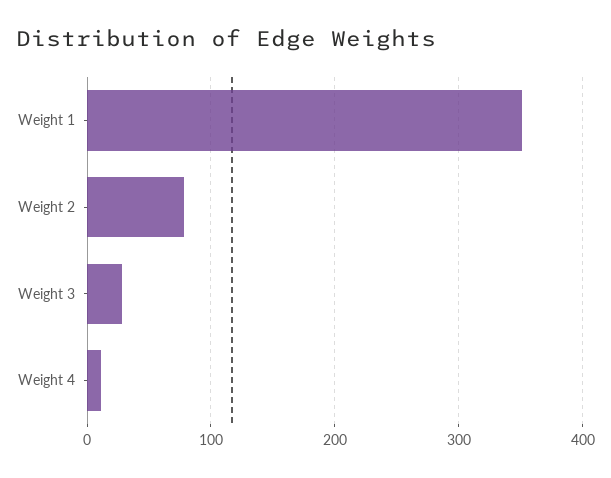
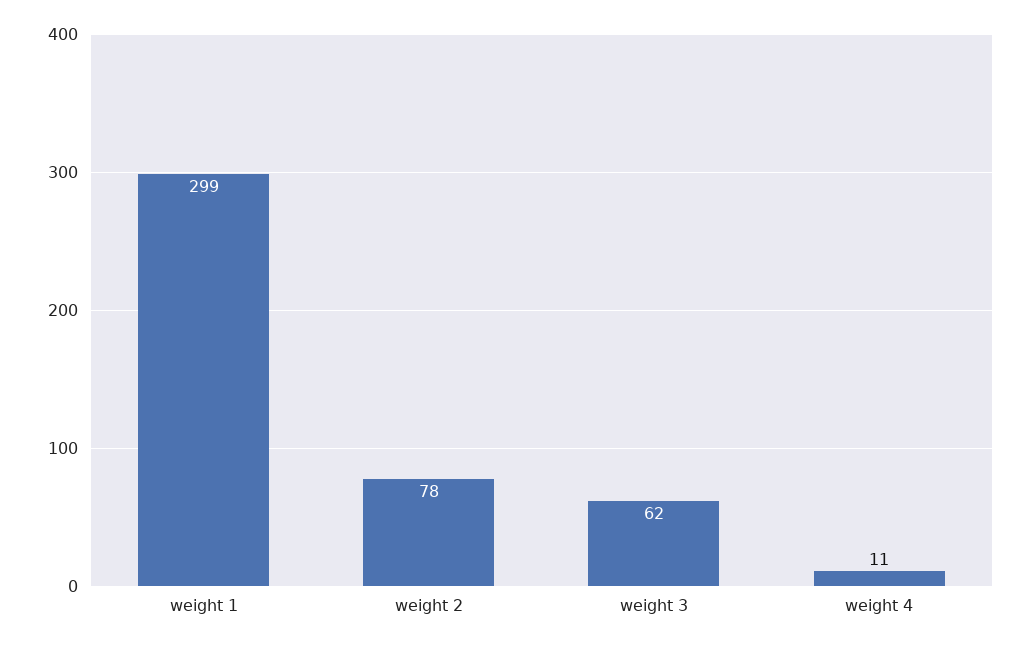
Weight 1: 350 -> 299
Weight 3: 30 -> 62

